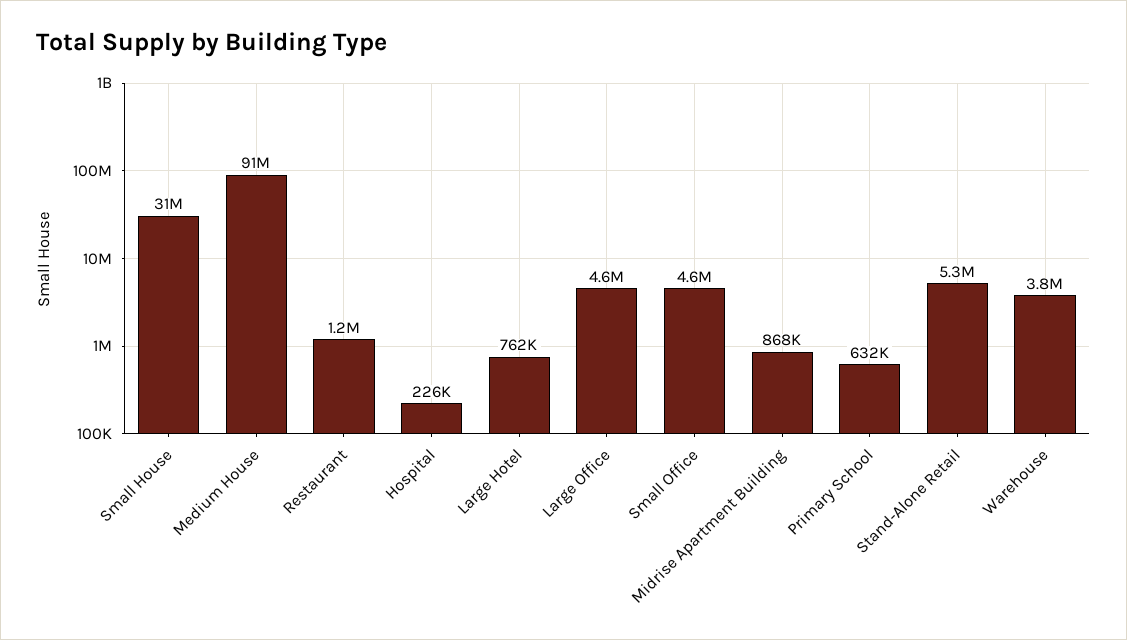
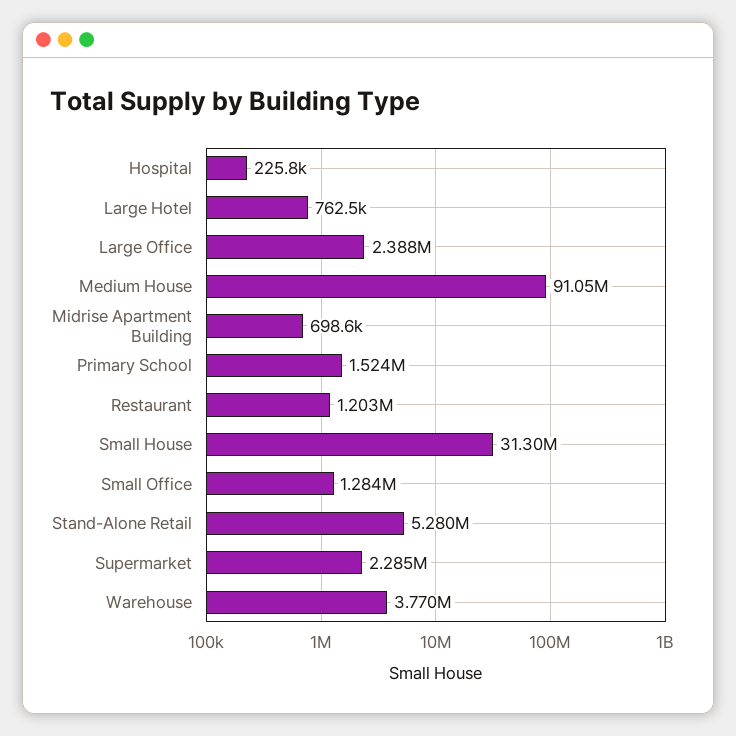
Large Office: 4600000 -> 2388000
Small Office: 4600000 -> 1284000
Midrise Apartment Building: 868000 -> 698600
Primary School: 632000 -> 1524000
Supermarket: none -> 2285000

